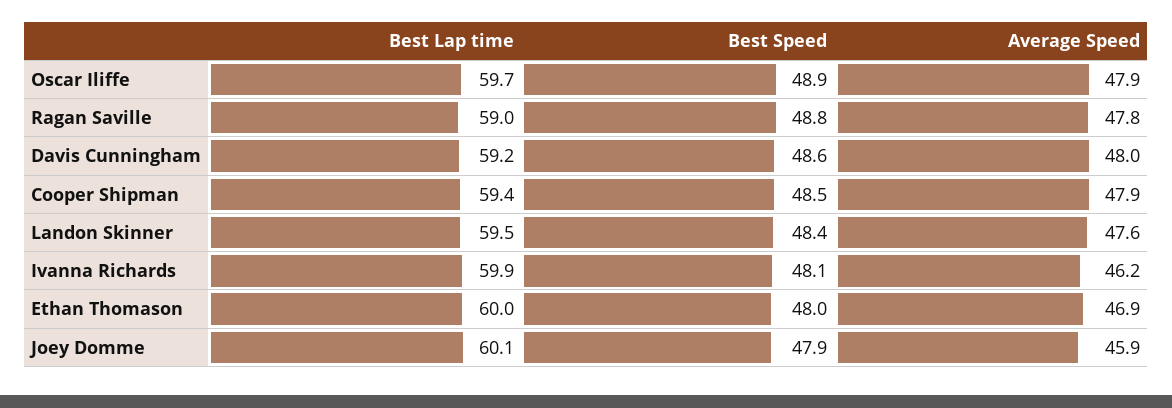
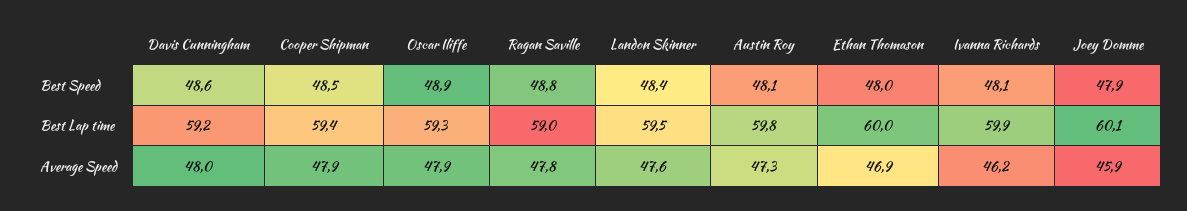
Best Lap time, Oscar Iliffe: 59.7 -> 59.3
Best Speed, Austin Roy: none -> 48.1
Best Lap time, Austin Roy: none -> 59.8
Average Speed, Austin Roy: none -> 47.3

